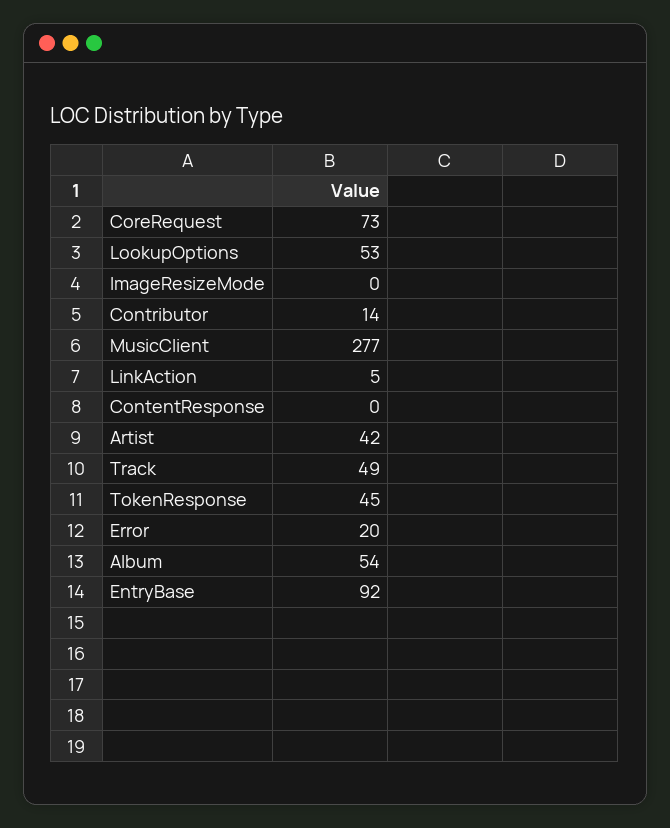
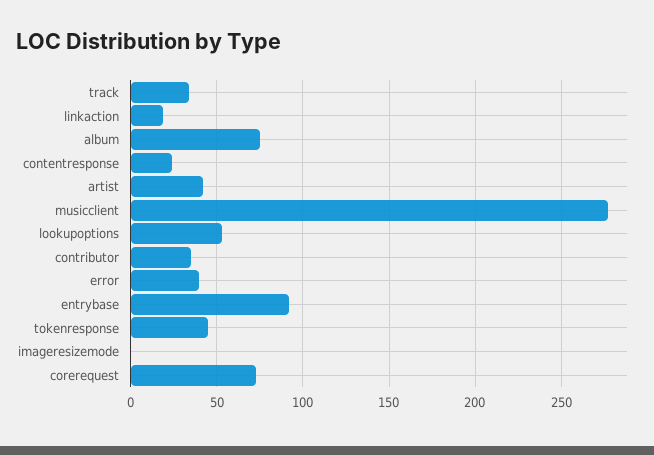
Contributor: 14 -> 35
LinkAction: 5 -> 20
ContentResponse: 0 -> 25
Track: 49 -> 35
Error: 20 -> 40
Album: 54 -> 75

